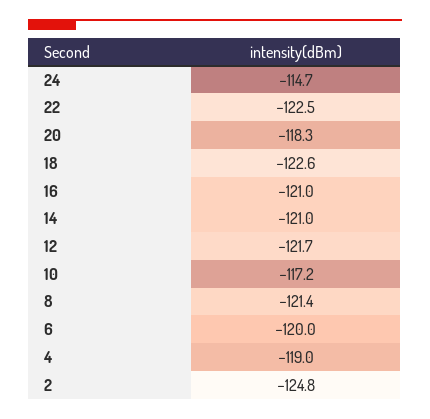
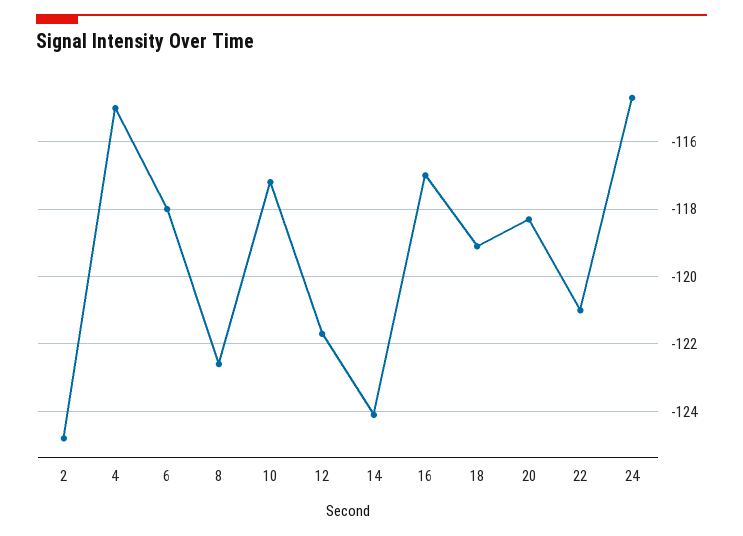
22: -122.5 -> -121
18: -122.6 -> -119
16: -121 -> -117
14: -121 -> -124
8: -121.4 -> -122.5
6: -120 -> -118
4: -119 -> -115

